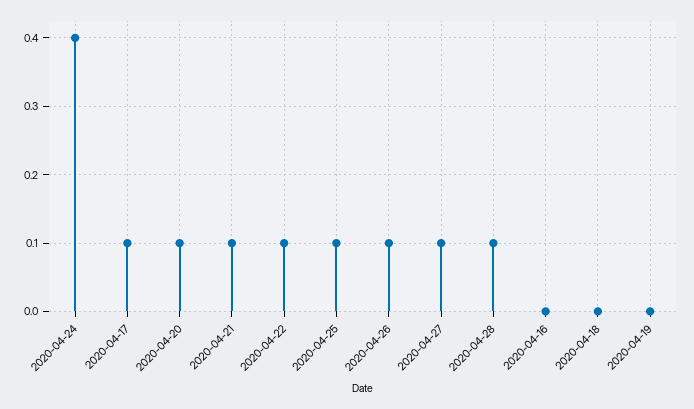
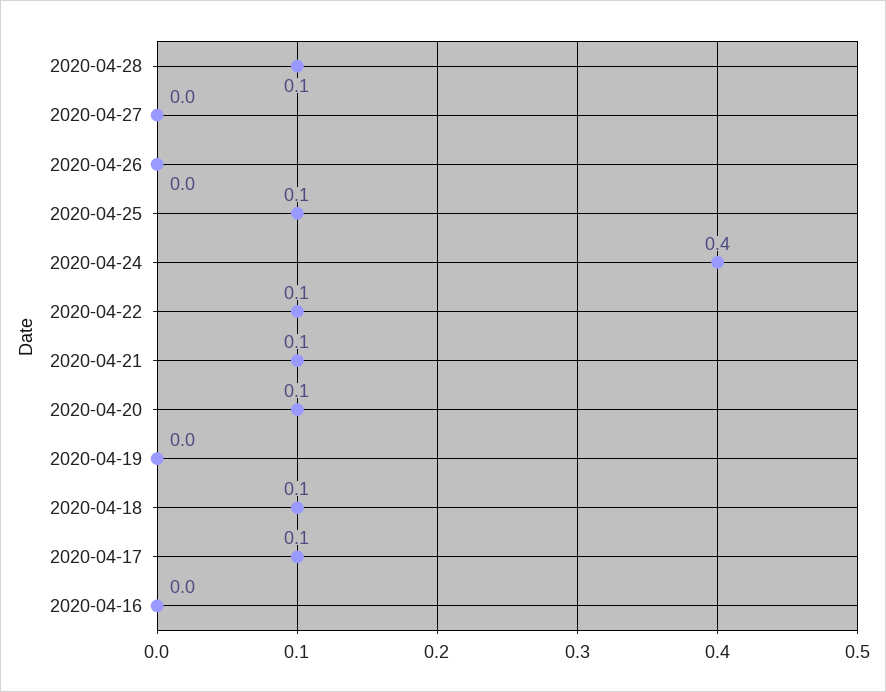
2020-04-26: 0.1 -> 0
2020-04-27: 0.1 -> 0
2020-04-18: 0 -> 0.1

